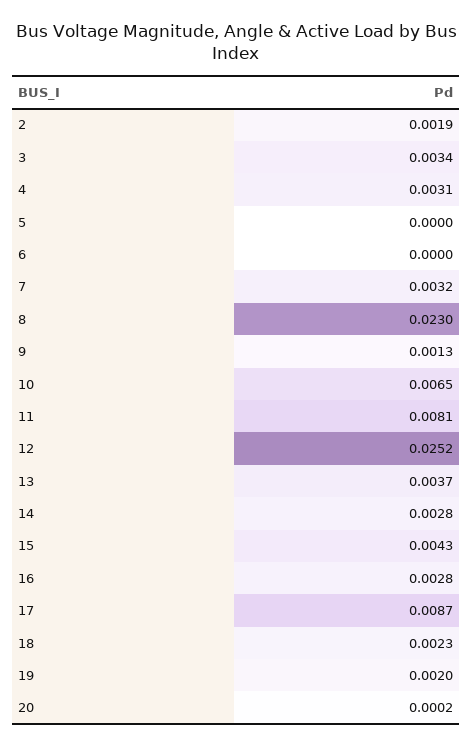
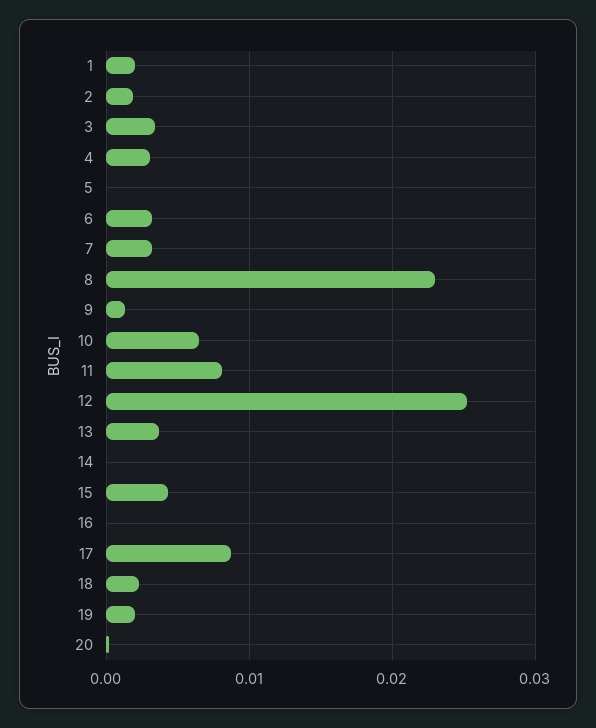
6: 0 -> 0.003
14: 0.0028 -> 0
16: 0.0028 -> 0
1: none -> 0.002

